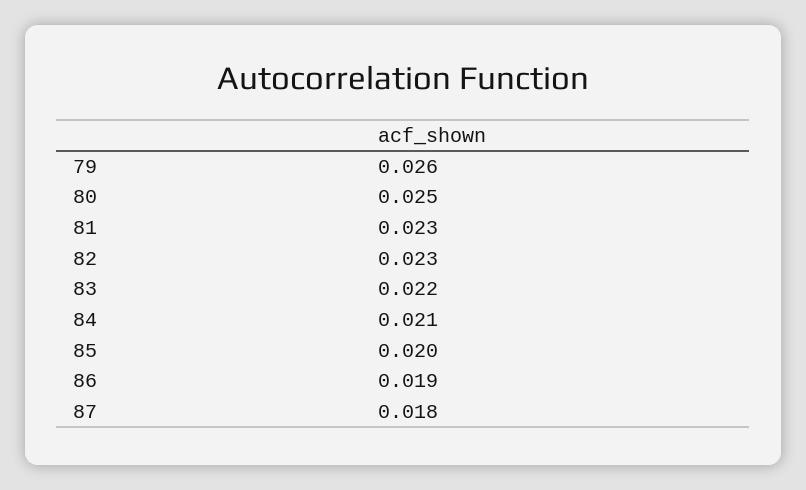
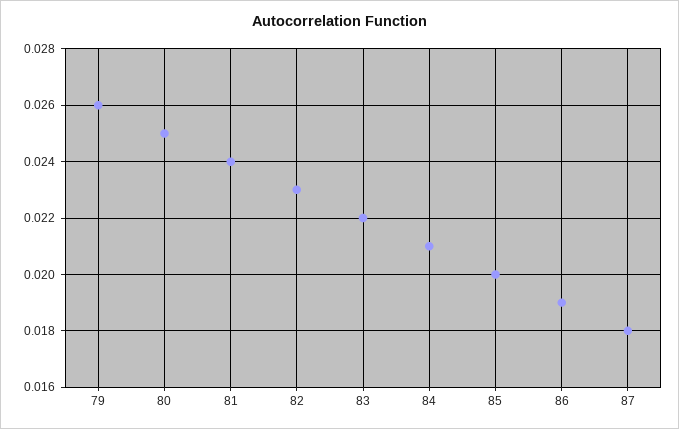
81: 0.023 -> 0.024

